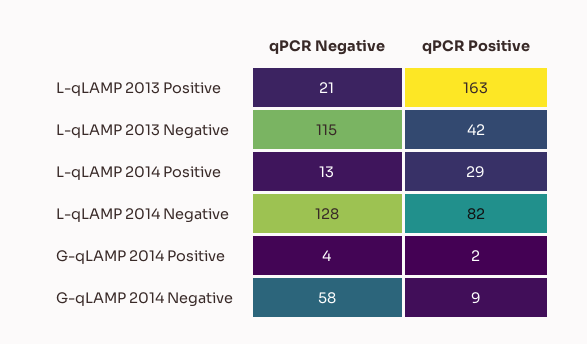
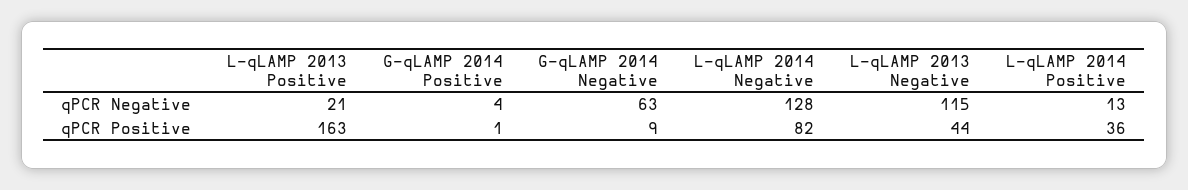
qPCR Positive, L-qLAMP 2013 Negative: 42 -> 44
qPCR Positive, L-qLAMP 2014 Positive: 29 -> 36
qPCR Positive, G-qLAMP 2014 Positive: 2 -> 1
qPCR Negative, G-qLAMP 2014 Negative: 58 -> 63

